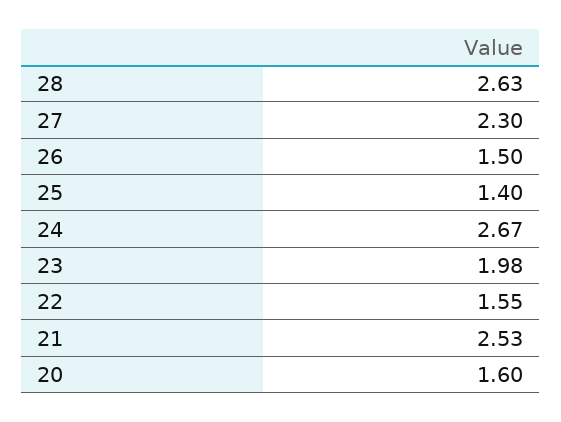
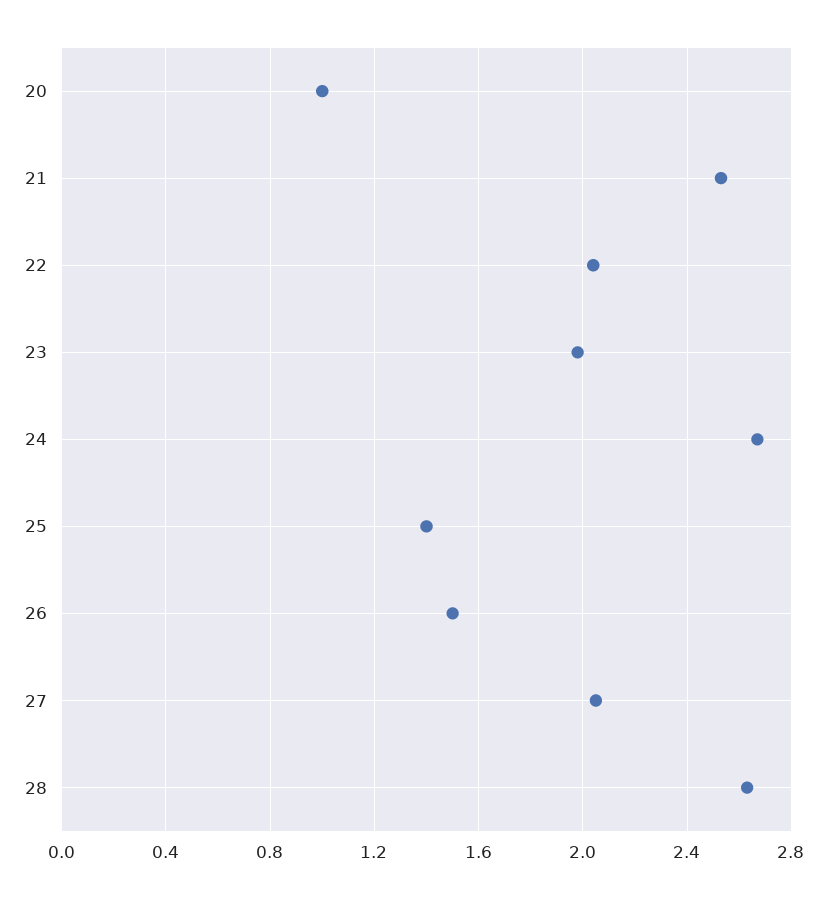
27: 2.3 -> 2.05
22: 1.55 -> 2.05
20: 1.6 -> 1

